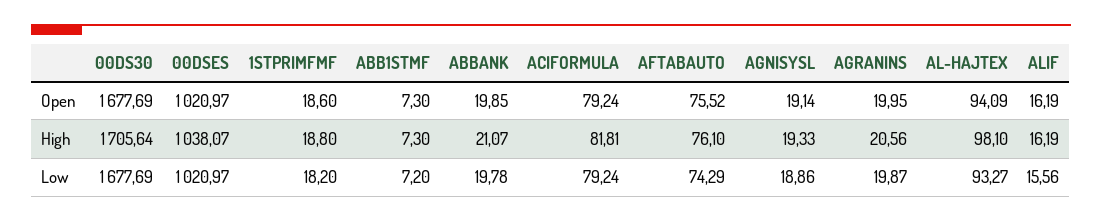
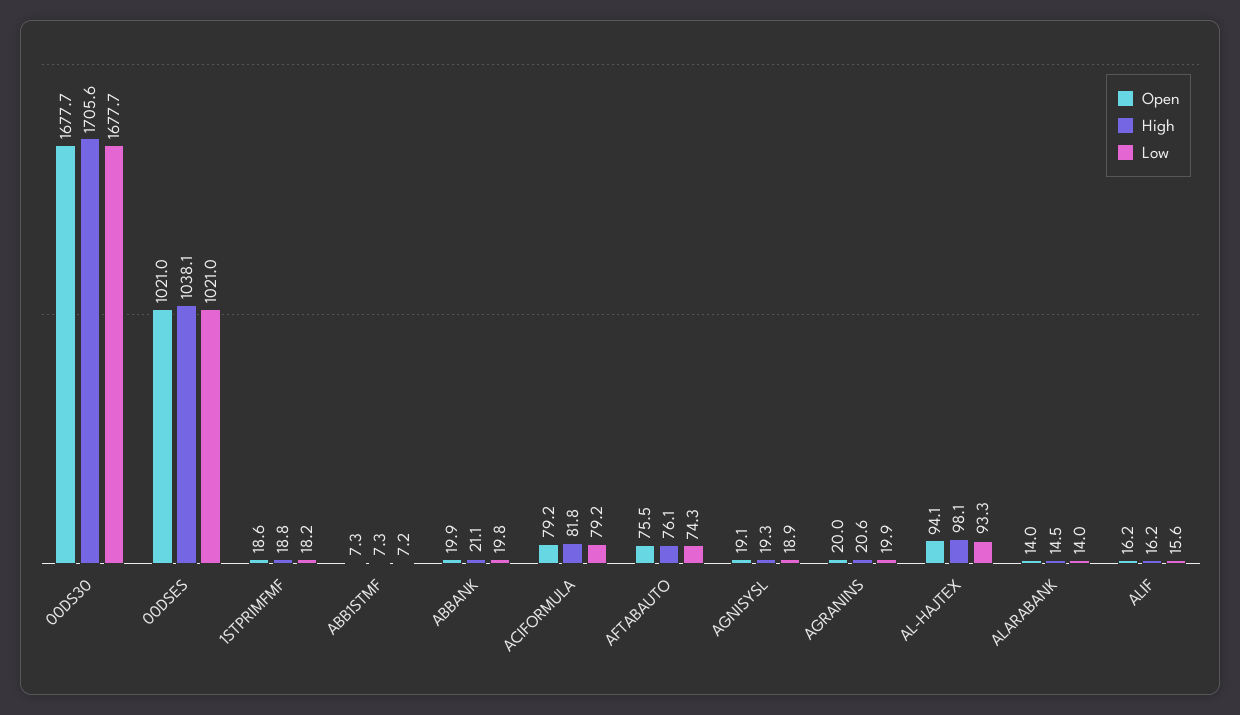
Open, ALARABANK: none -> 14
High, ALARABANK: none -> 14.5
Low, ALARABANK: none -> 14

